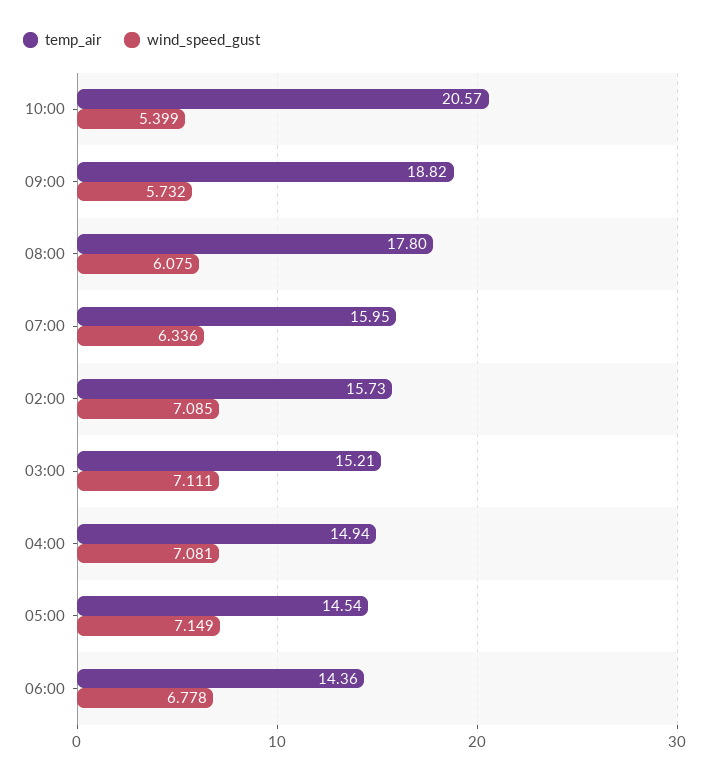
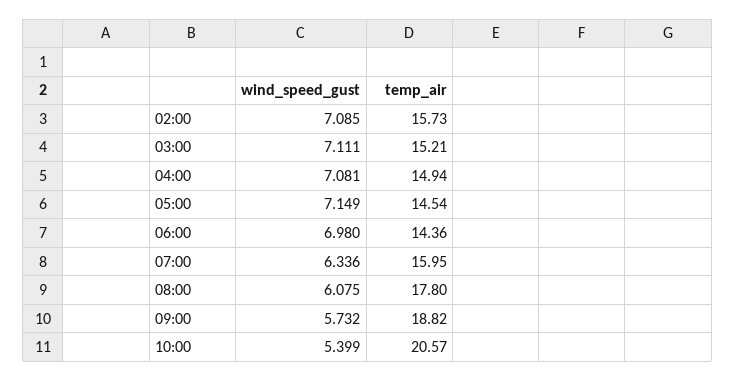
wind_speed_gust, 06:00: 6.778 -> 6.98

